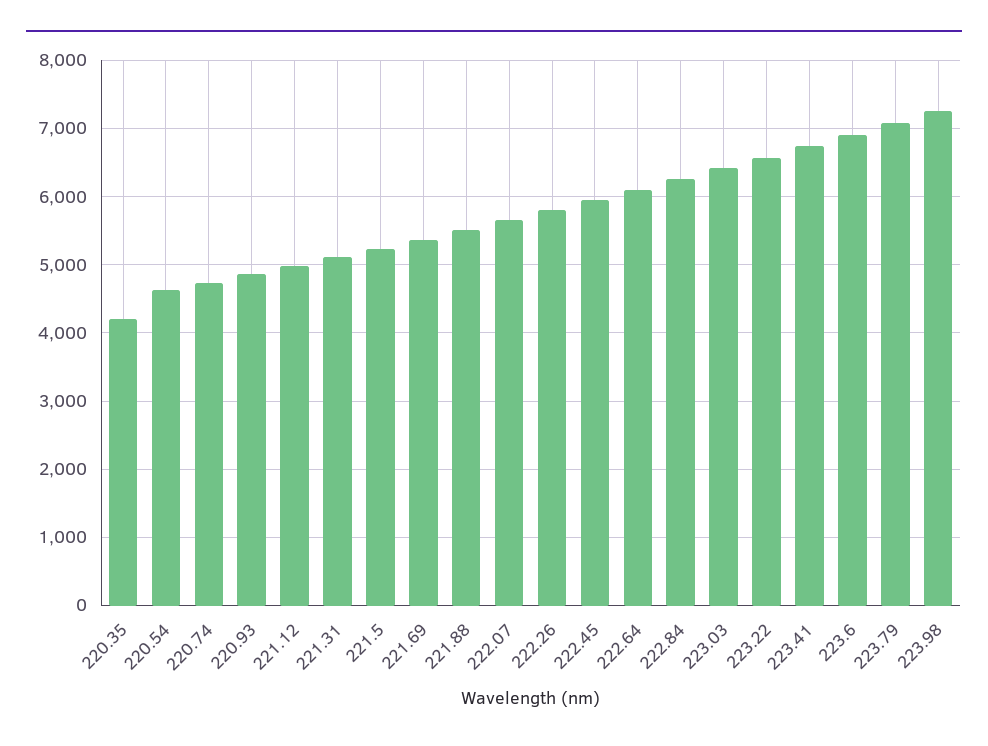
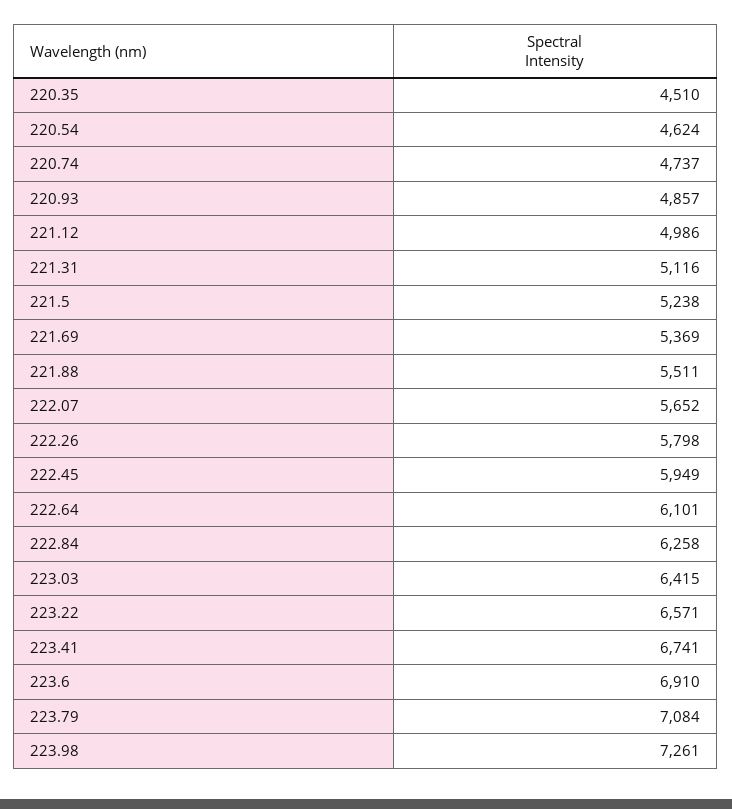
220.35: 4200 -> 4510

